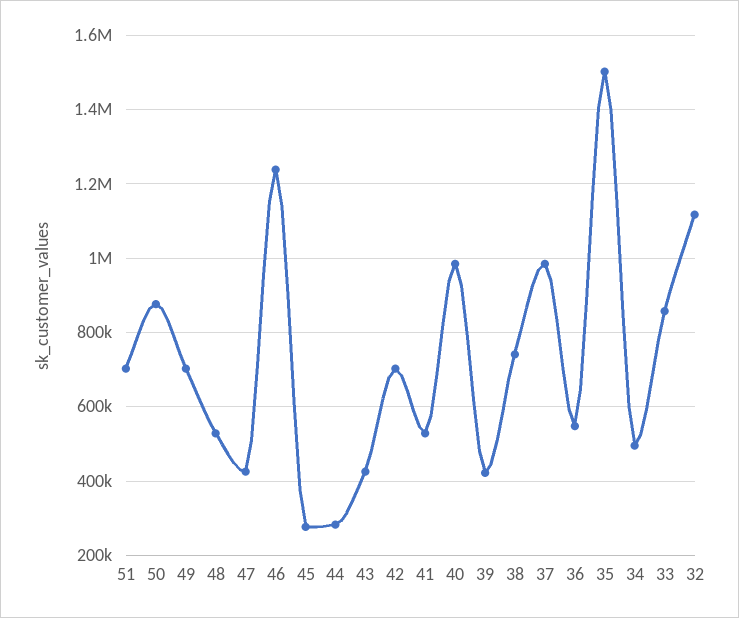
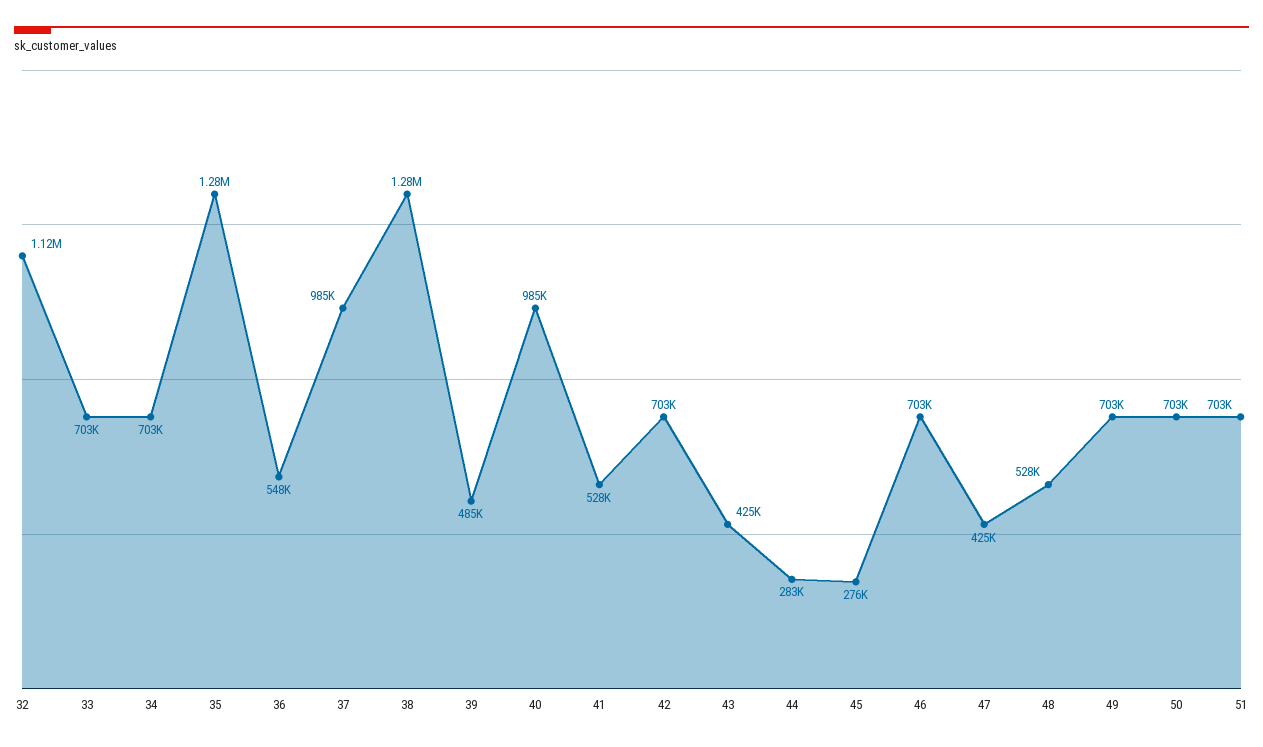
50: 880000 -> 703000
46: 1240000 -> 703000
39: 420000 -> 485000
38: 740000 -> 1280000
35: 1500000 -> 1280000
34: 500000 -> 703000
33: 860000 -> 703000

